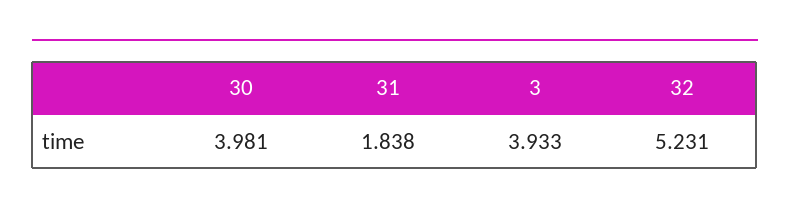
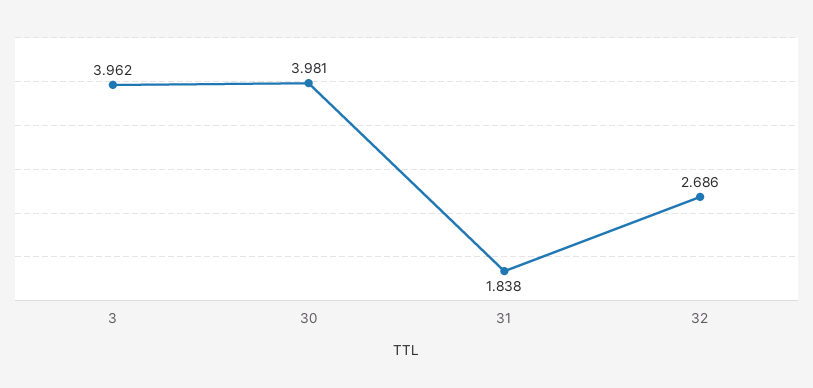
3: 3.933 -> 3.962
32: 5.231 -> 2.686

